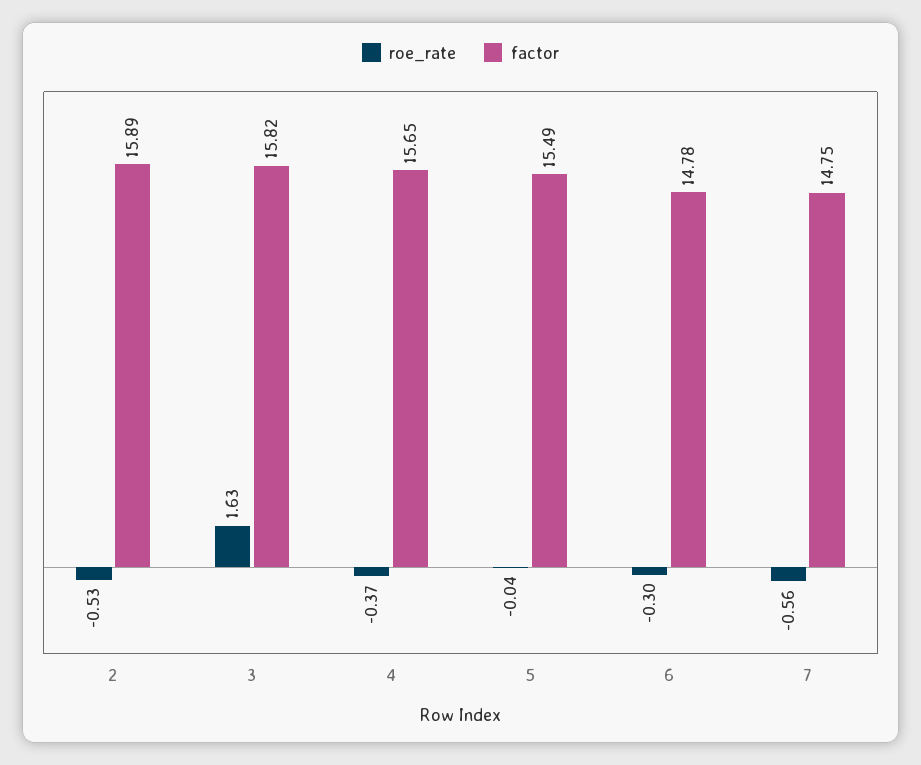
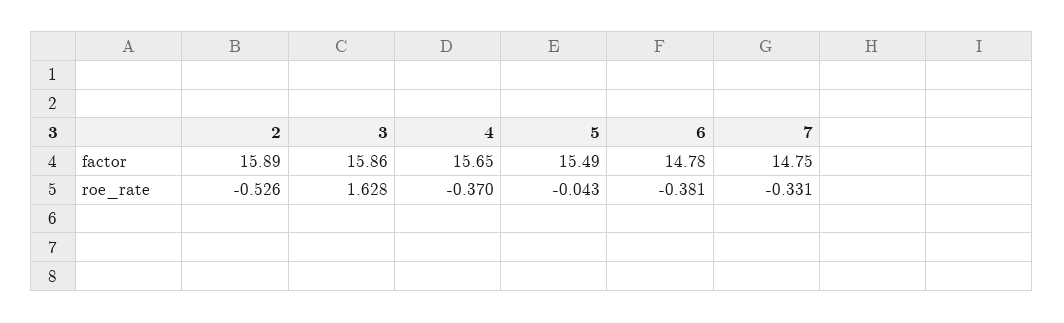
factor, 3: 15.82 -> 15.86
roe_rate, 6: -0.3 -> -0.381
roe_rate, 7: -0.56 -> -0.331

